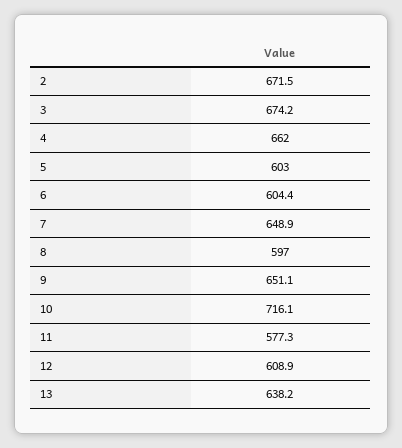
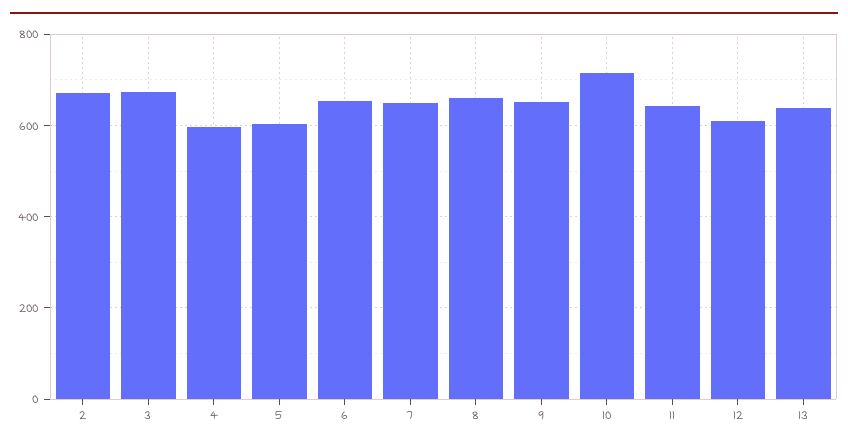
4: 662 -> 600
6: 604.4 -> 660
8: 597 -> 660
11: 577.3 -> 640

